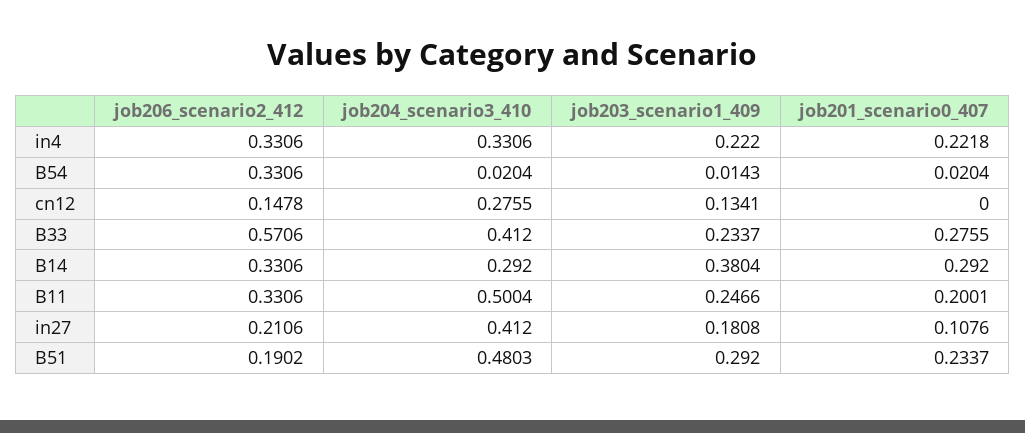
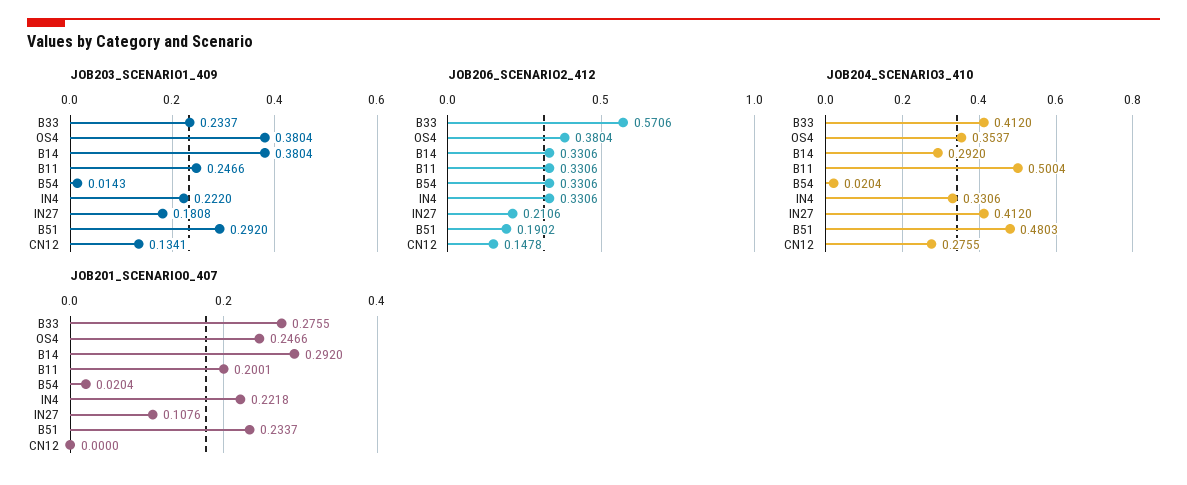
job203_scenario1_409, OS4: none -> 0.3804
job206_scenario2_412, OS4: none -> 0.3804
job204_scenario3_410, OS4: none -> 0.3537
job201_scenario0_407, OS4: none -> 0.2466

